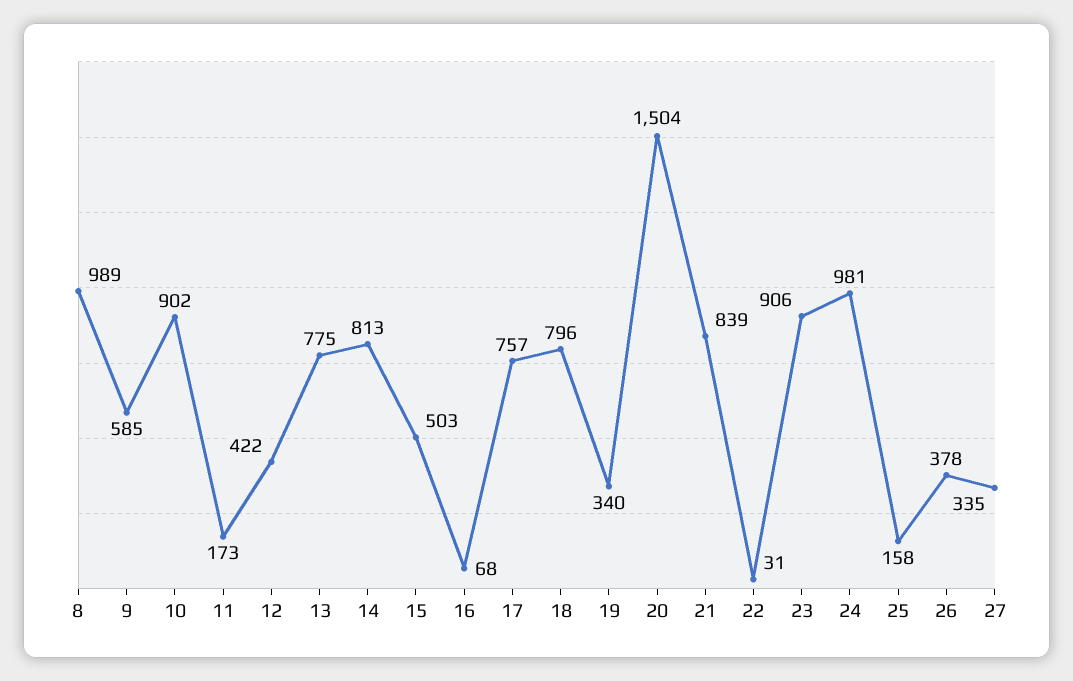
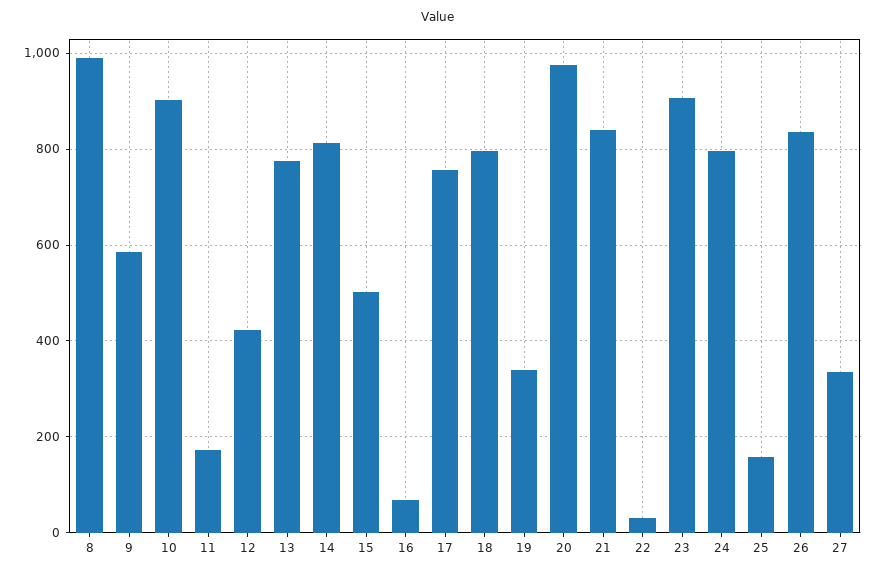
20: 1504 -> 980
24: 981 -> 800
26: 378 -> 840

